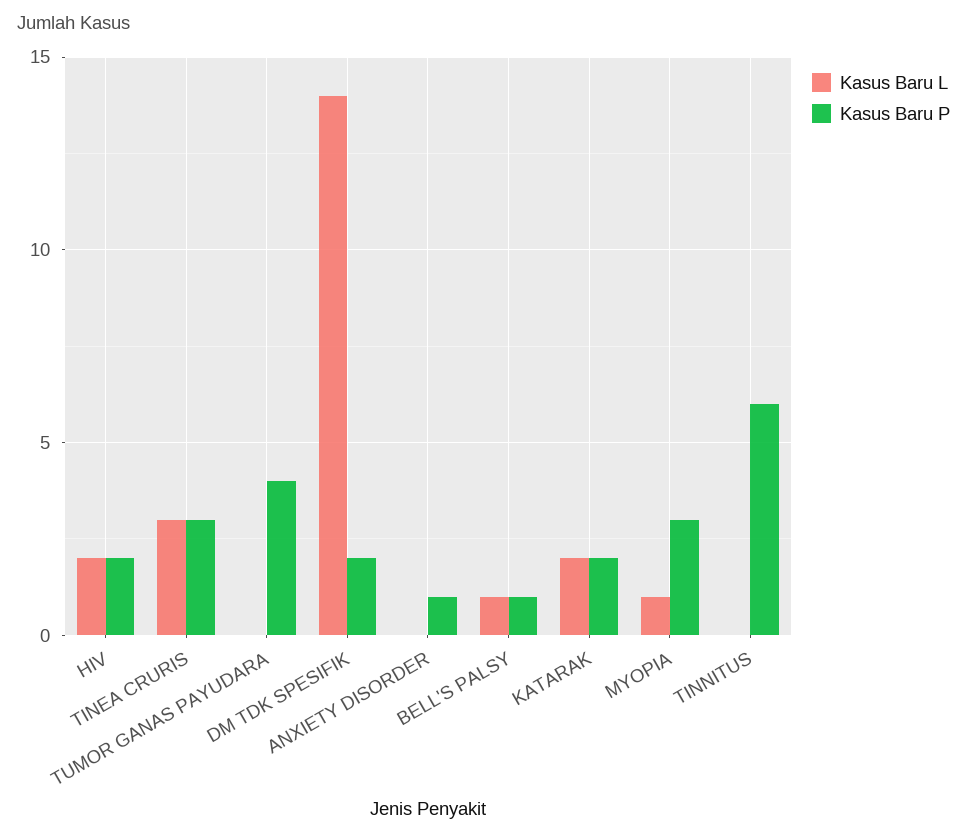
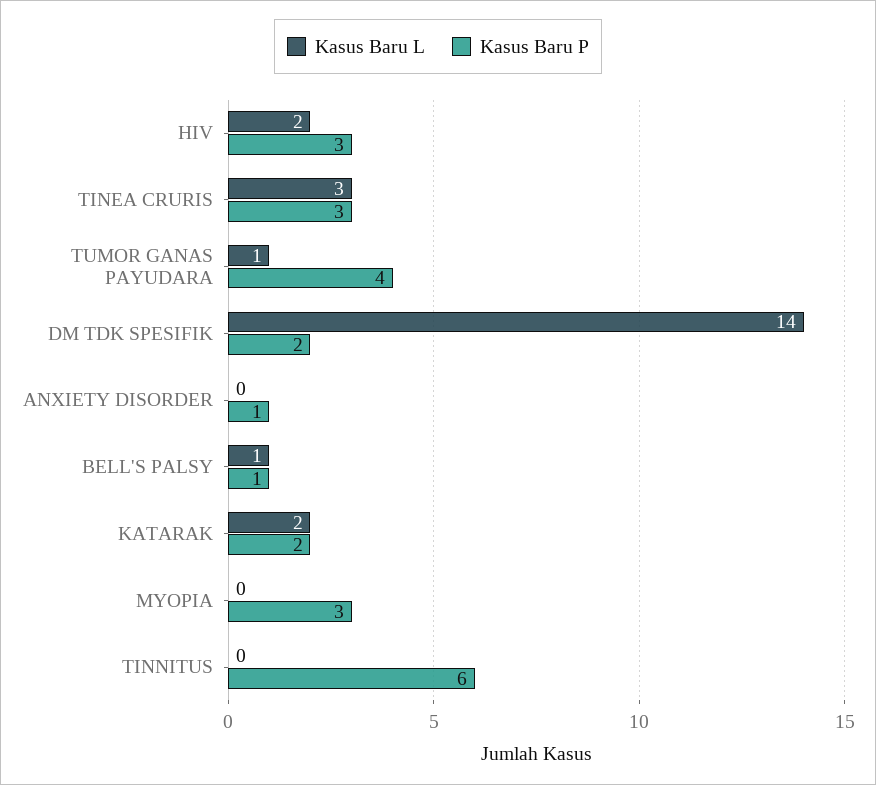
Kasus Baru P, HIV: 2 -> 3
Kasus Baru L, TUMOR GANAS PAYUDARA: 0 -> 1
Kasus Baru L, MYOPIA: 1 -> 0

